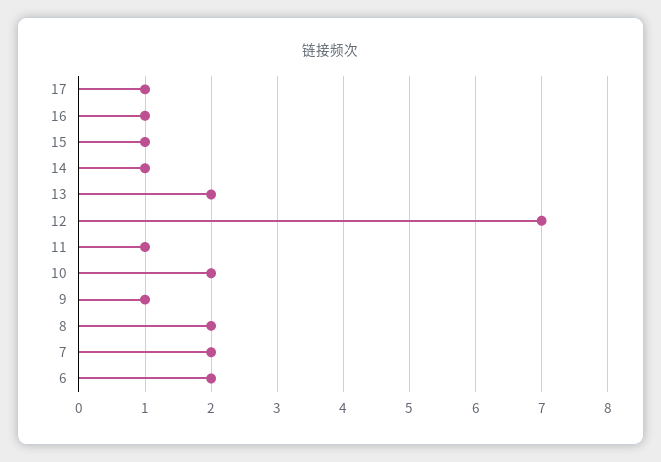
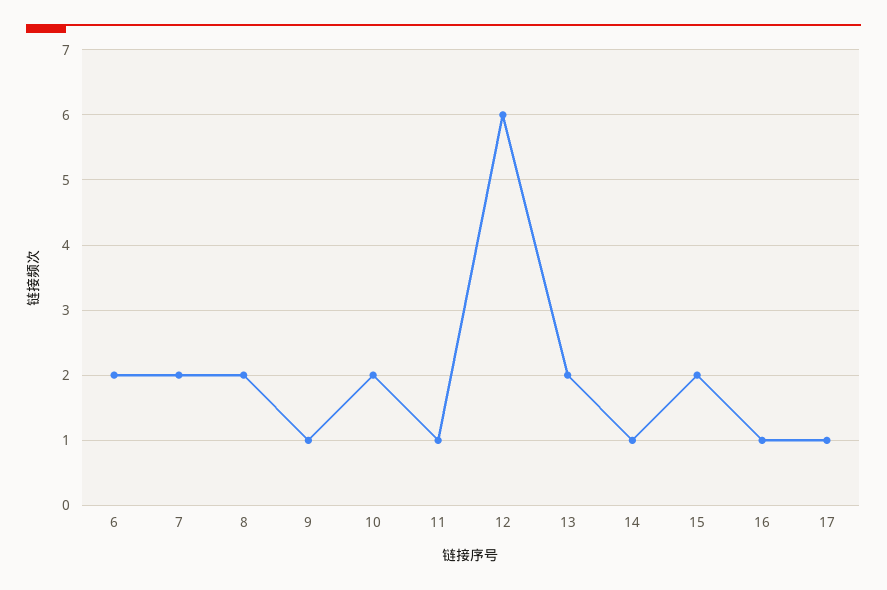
15: 1 -> 2
12: 7 -> 6

